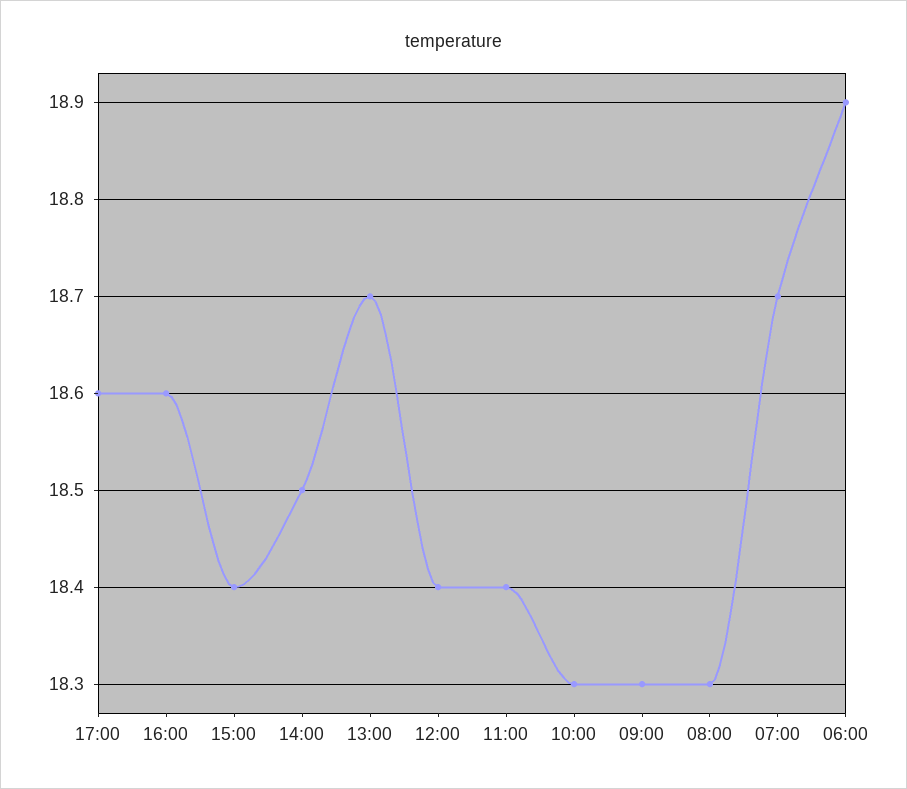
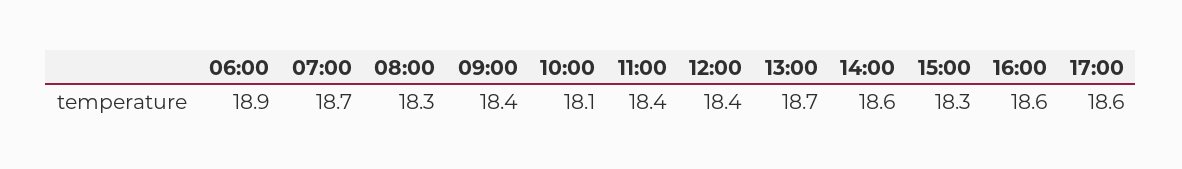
15:00: 18.4 -> 18.3
14:00: 18.5 -> 18.6
10:00: 18.3 -> 18.1
09:00: 18.3 -> 18.4

